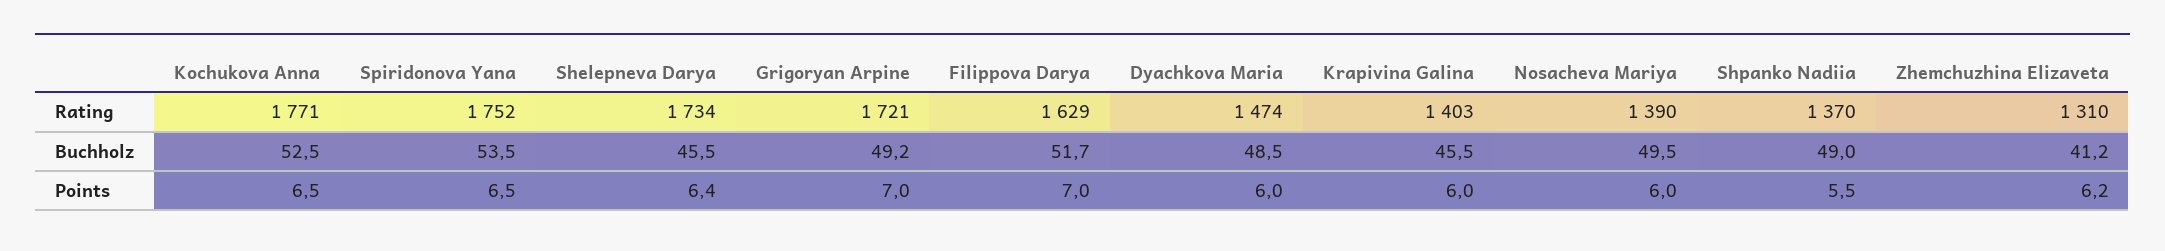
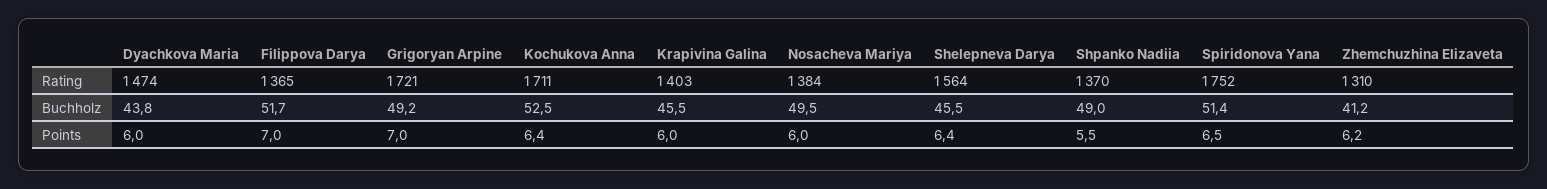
Kochukova Anna, Rating: 1771 -> 1711
Shelepneva Darya, Rating: 1734 -> 1564
Filippova Darya, Rating: 1629 -> 1365
Nosacheva Mariya, Rating: 1390 -> 1384
Spiridonova Yana, Buchholz: 53.5 -> 51.4
Dyachkova Maria, Buchholz: 48.5 -> 43.8
Kochukova Anna, Points: 6.5 -> 6.4

